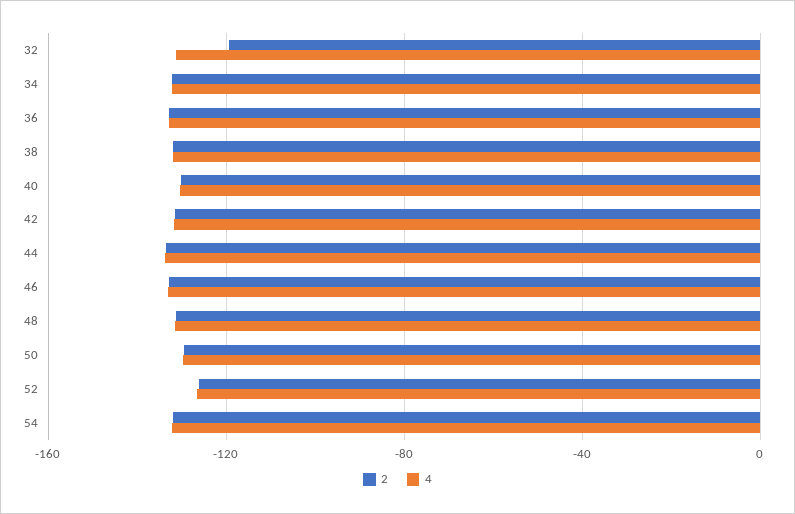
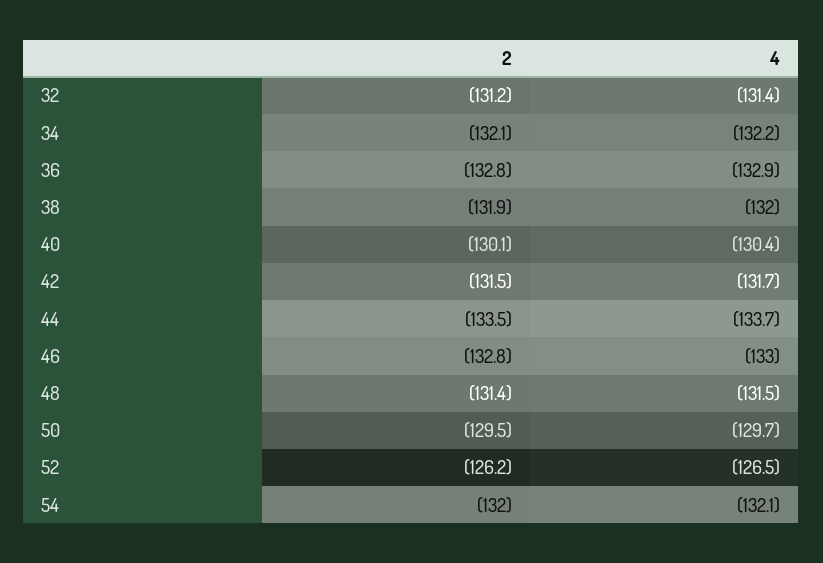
2, 32: -120 -> -131.2

